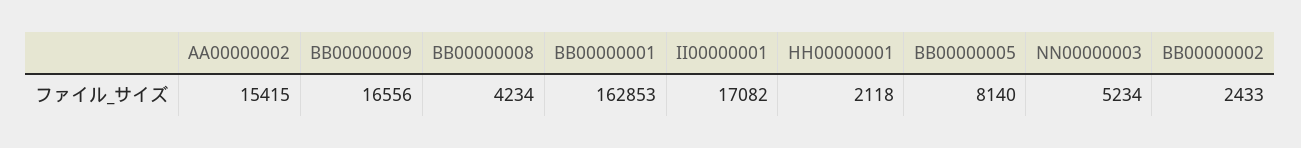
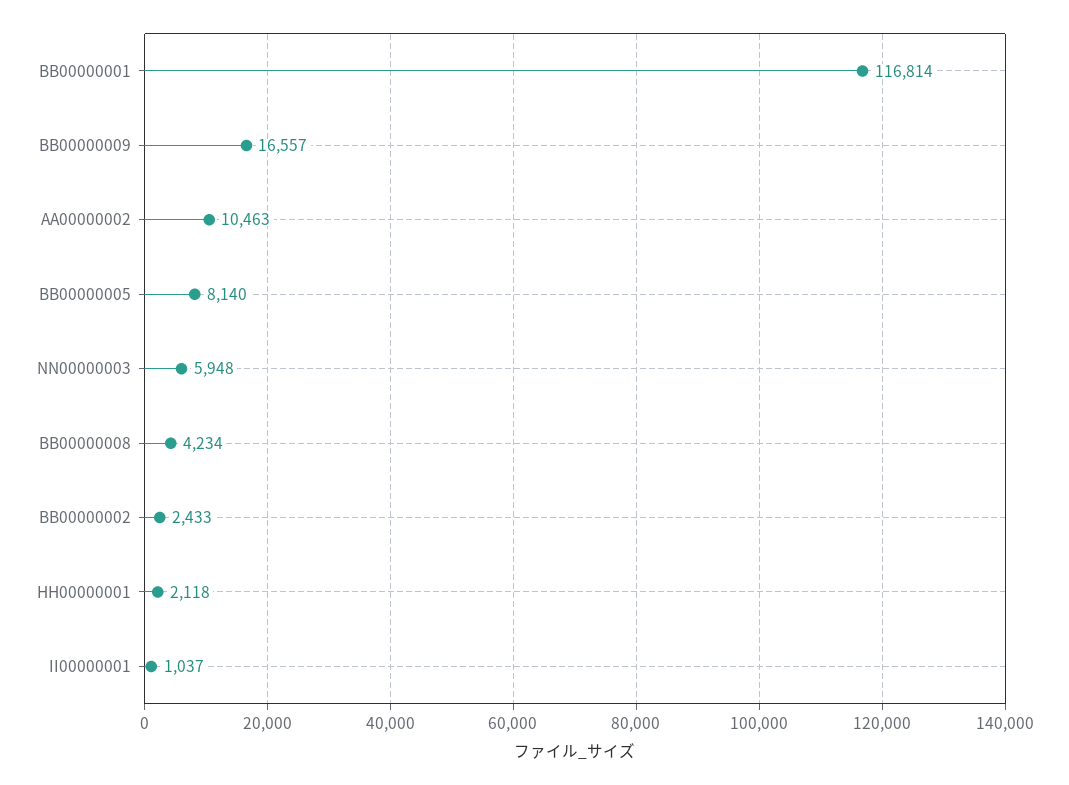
AA00000002: 15415 -> 10463
BB00000009: 16556 -> 16557
BB00000001: 162853 -> 116814
II00000001: 17082 -> 1037
NN00000003: 5234 -> 5948

